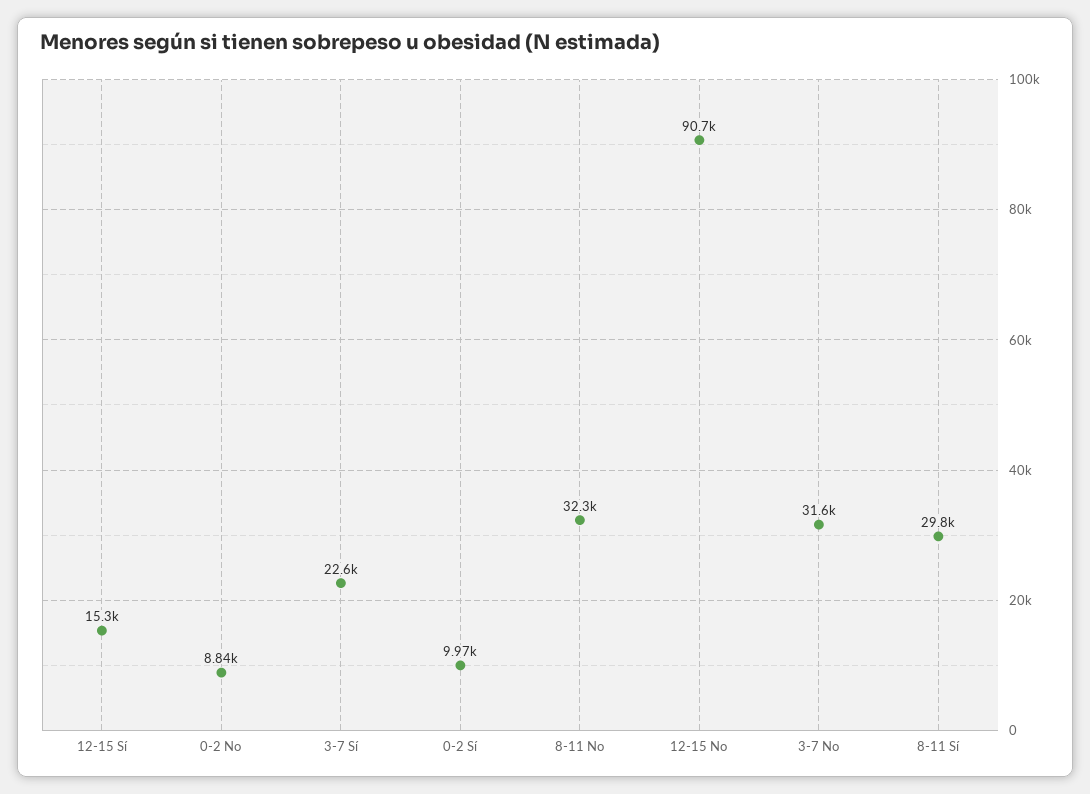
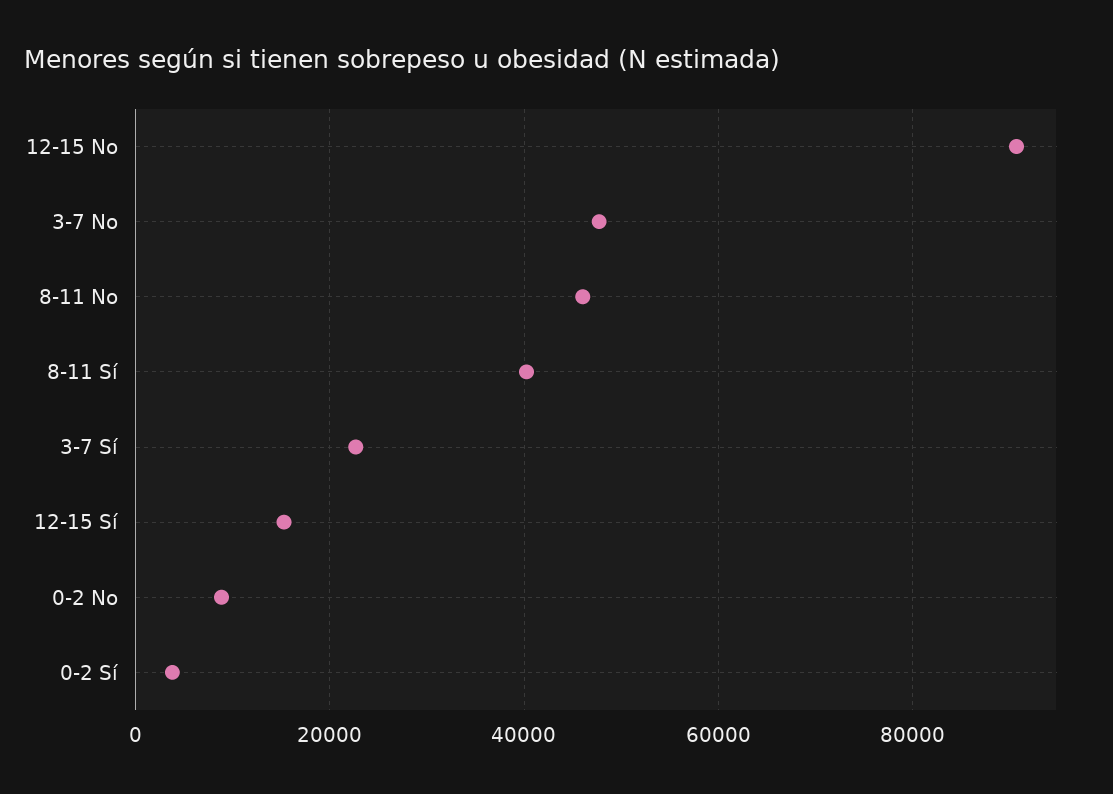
0-2 Sí: 9970 -> 4000
8-11 No: 32300 -> 46000
3-7 No: 31600 -> 48000
8-11 Sí: 29800 -> 40000

